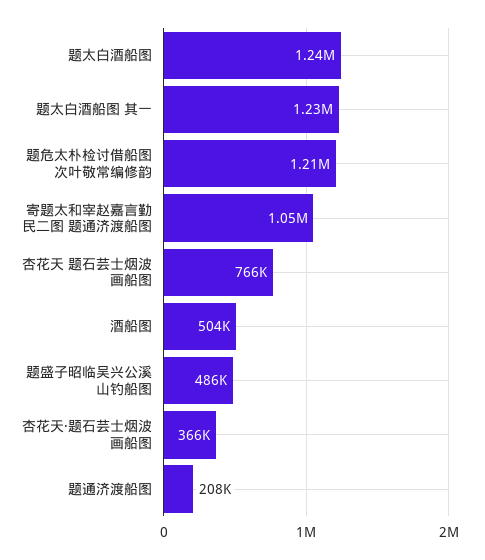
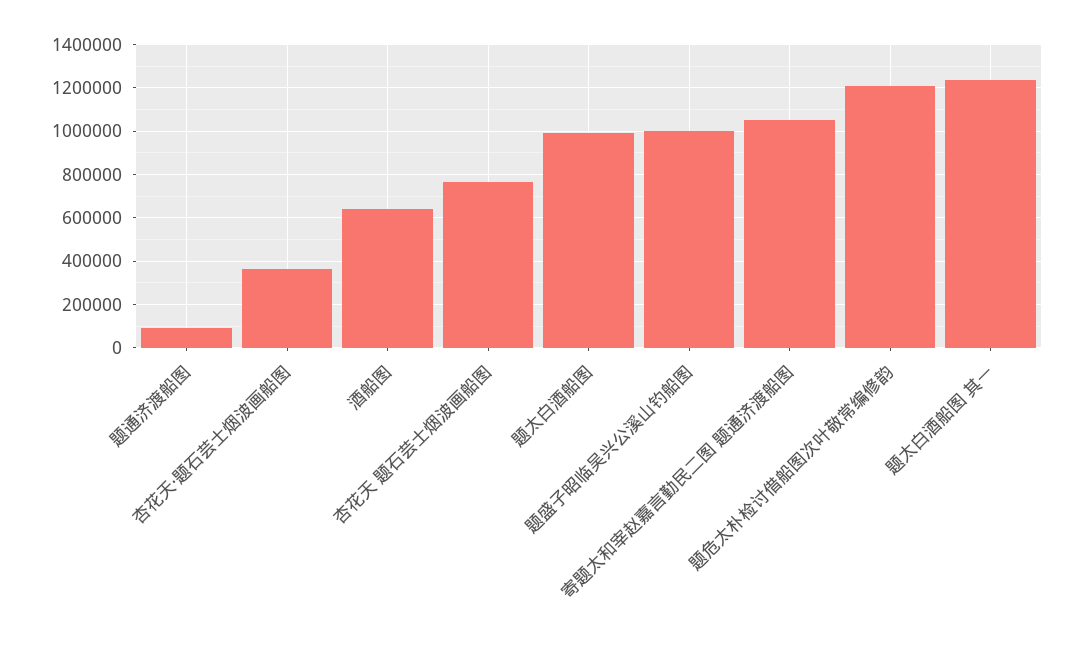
题太白酒船图: 1240000 -> 1000000
酒船图: 504000 -> 650000
题盛子昭临吴兴公溪山钓船图: 486000 -> 1000000
题通济渡船图: 208000 -> 100000

